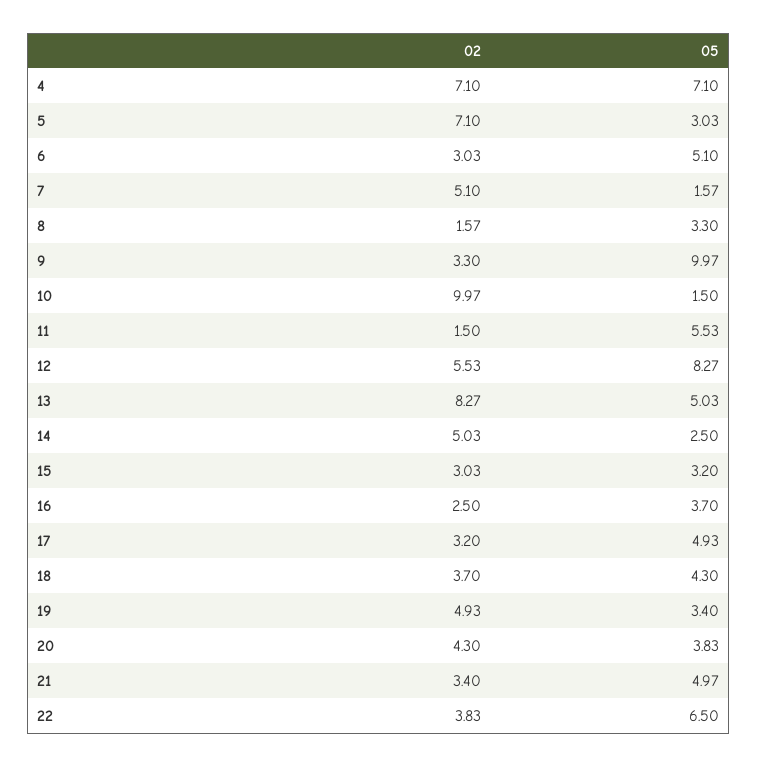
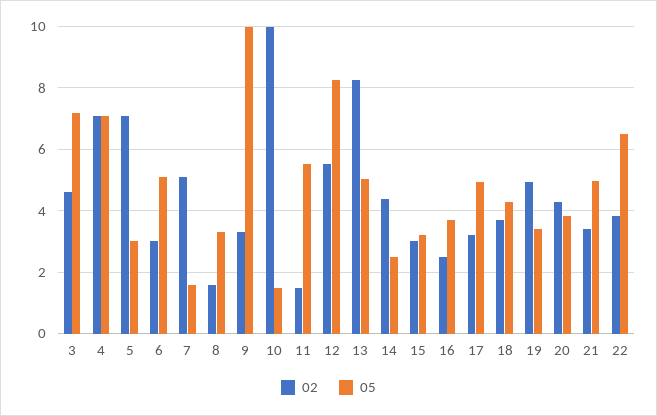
02, 14: 5.03 -> 4.4
02, 3: none -> 4.6
05, 3: none -> 7.2

